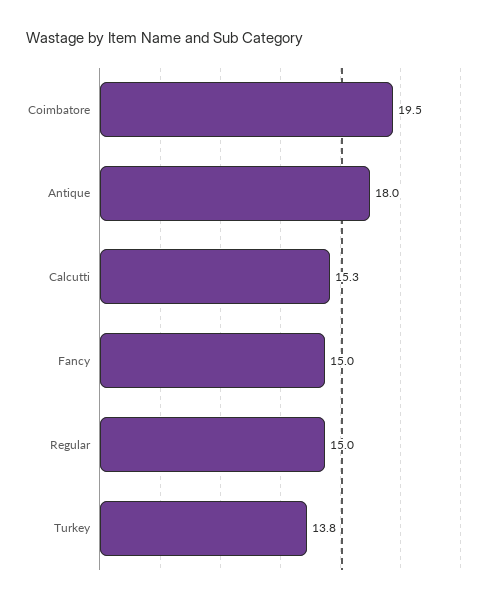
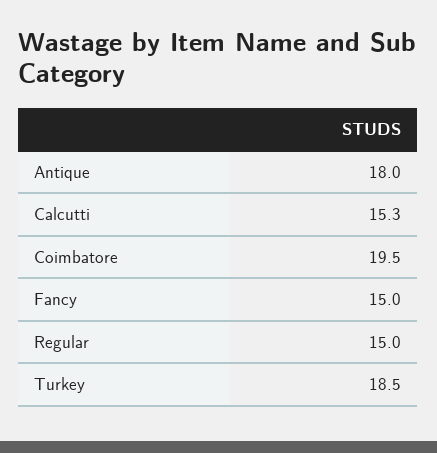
Turkey: 13.8 -> 18.5

